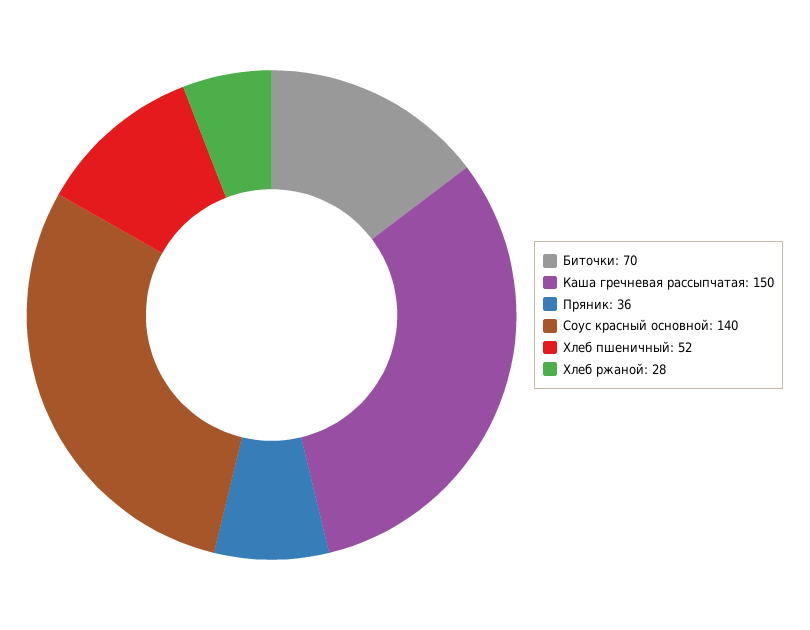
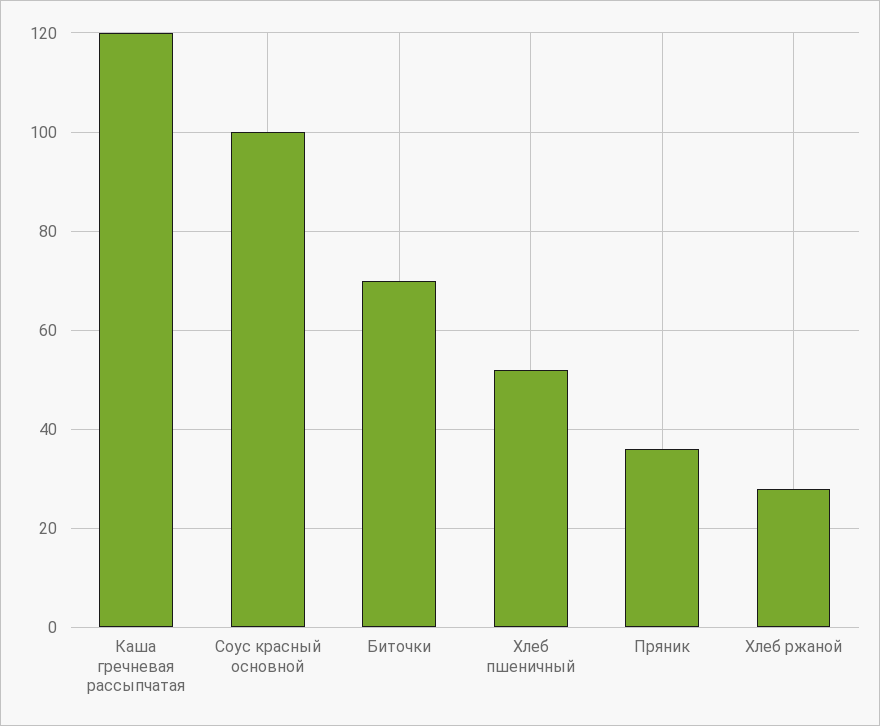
Каша гречневая рассыпчатая: 150 -> 120
Соус красный основной: 140 -> 100

